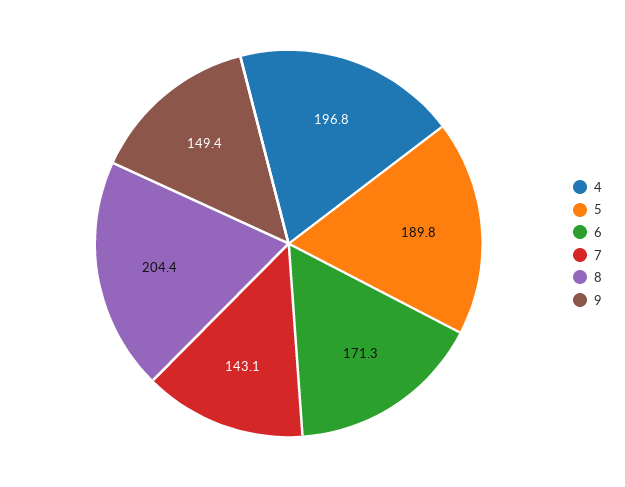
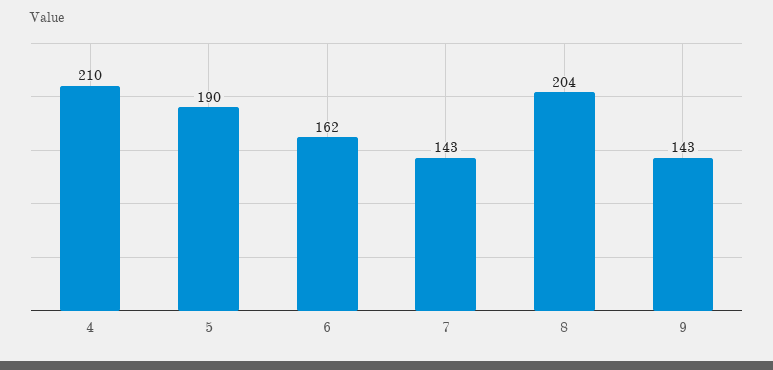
4: 196.8 -> 210
6: 171.3 -> 162
9: 149.4 -> 143

